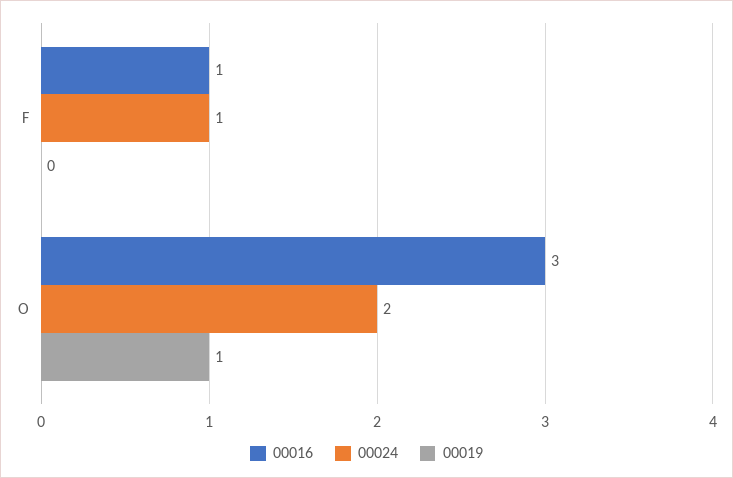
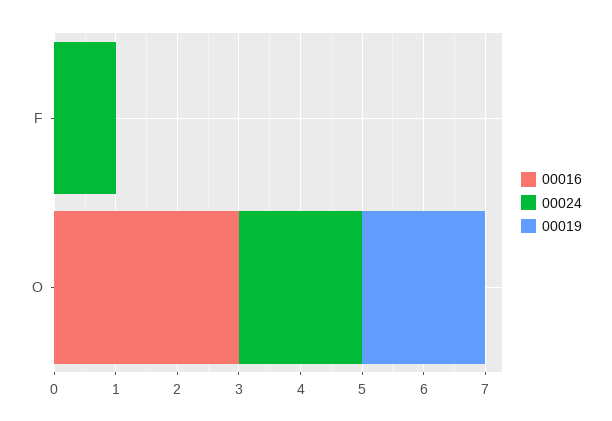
00016, F: 1 -> 0
00019, O: 1 -> 2

